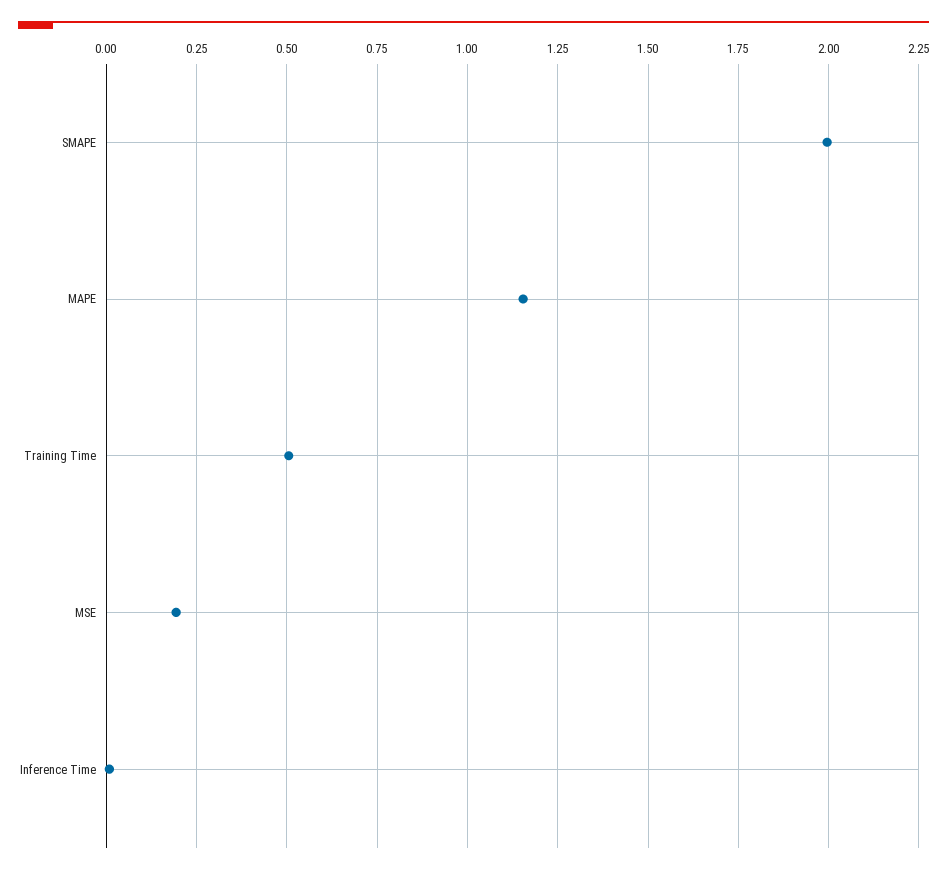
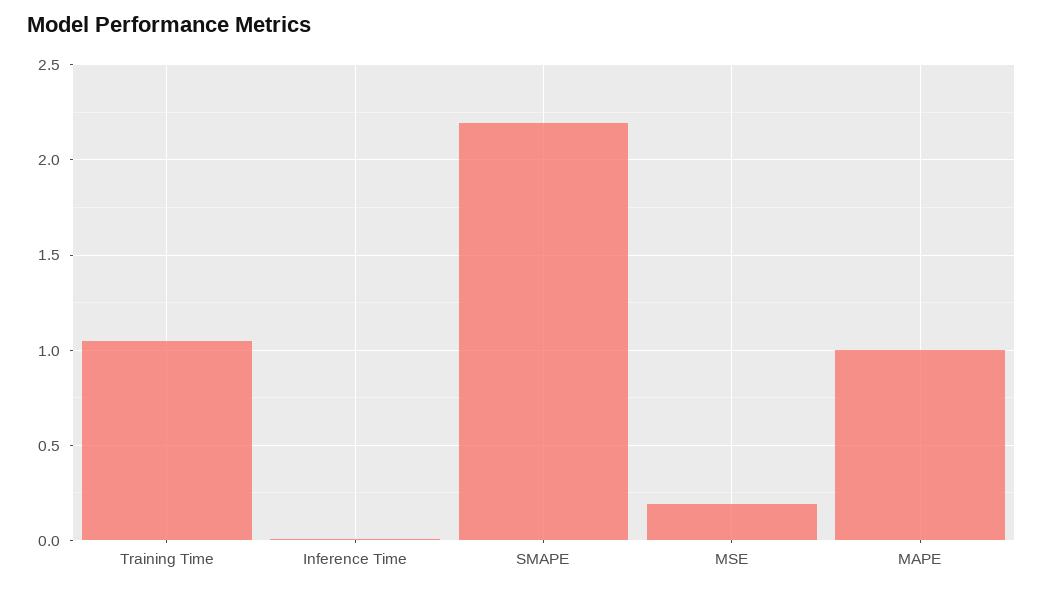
SMAPE: 2 -> 2.2
MAPE: 1.15 -> 1
Training Time: 0.5 -> 1.05

